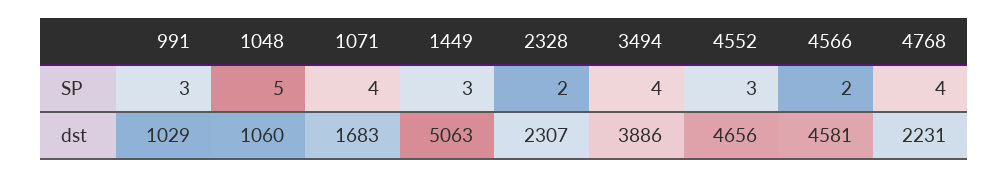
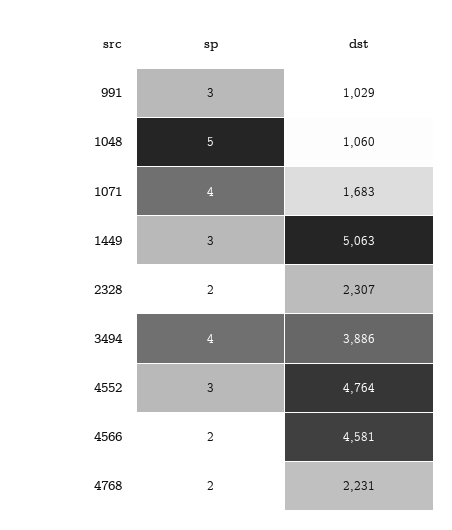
4768, SP: 4 -> 2
4552, dst: 4656 -> 4764

